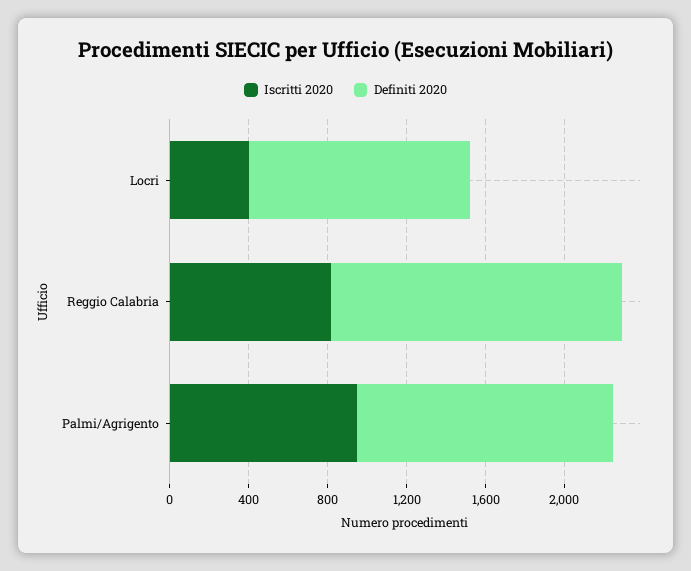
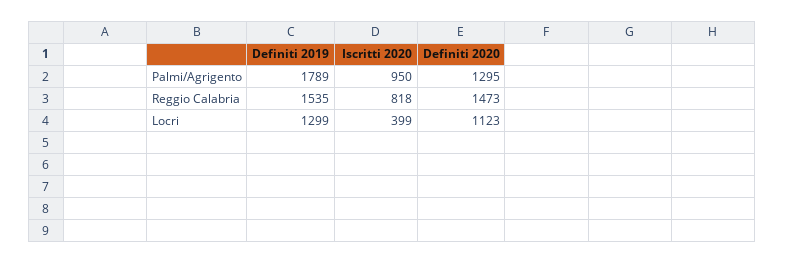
Definiti 2019, Palmi/Agrigento: none -> 1789
Definiti 2019, Reggio Calabria: none -> 1535
Definiti 2019, Locri: none -> 1299

